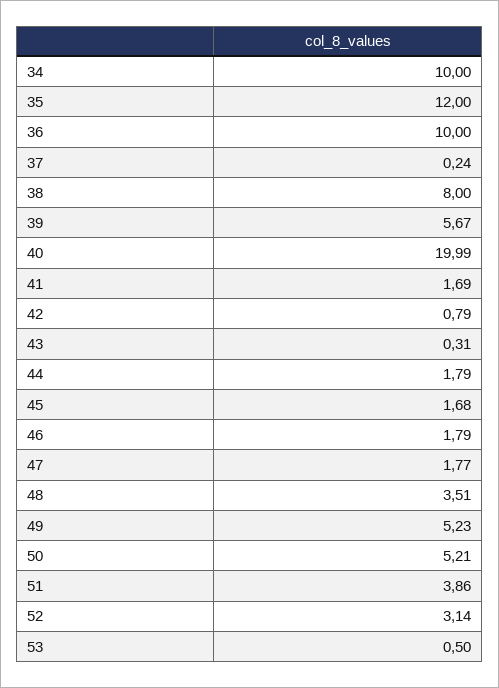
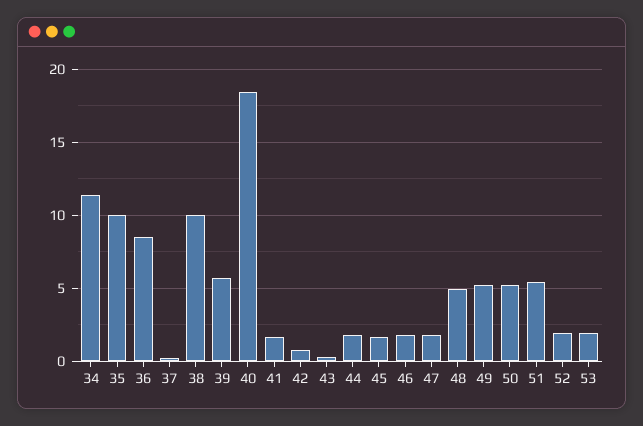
34: 10 -> 11.5
35: 12 -> 10
36: 10 -> 8.5
38: 8 -> 10
40: 19.99 -> 18.5
48: 3.51 -> 5
51: 3.86 -> 5.5
52: 3.14 -> 2
53: 0.5 -> 2

